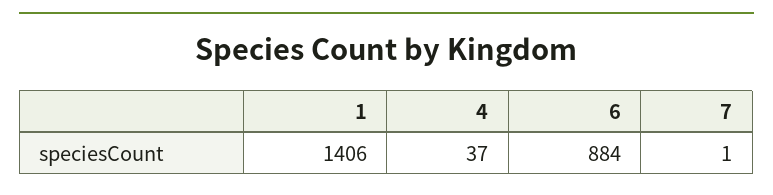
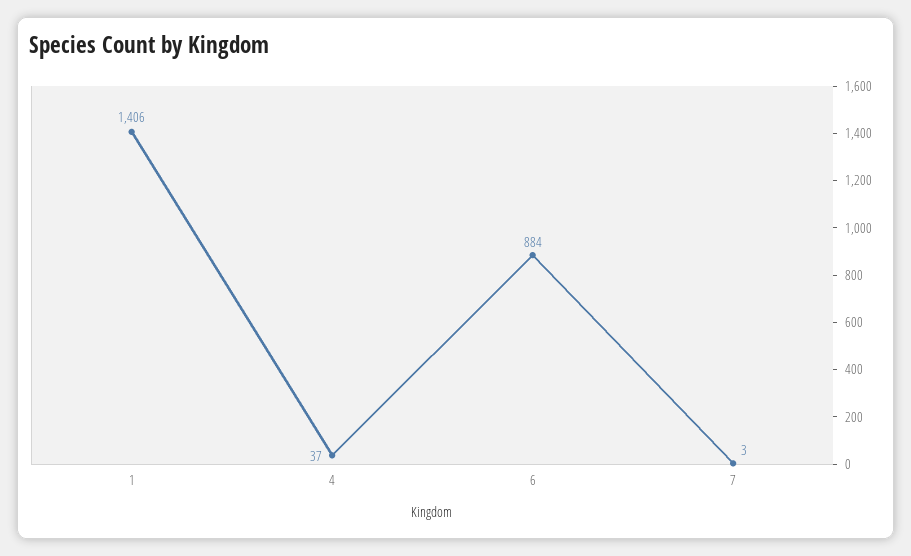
7: 1 -> 3

